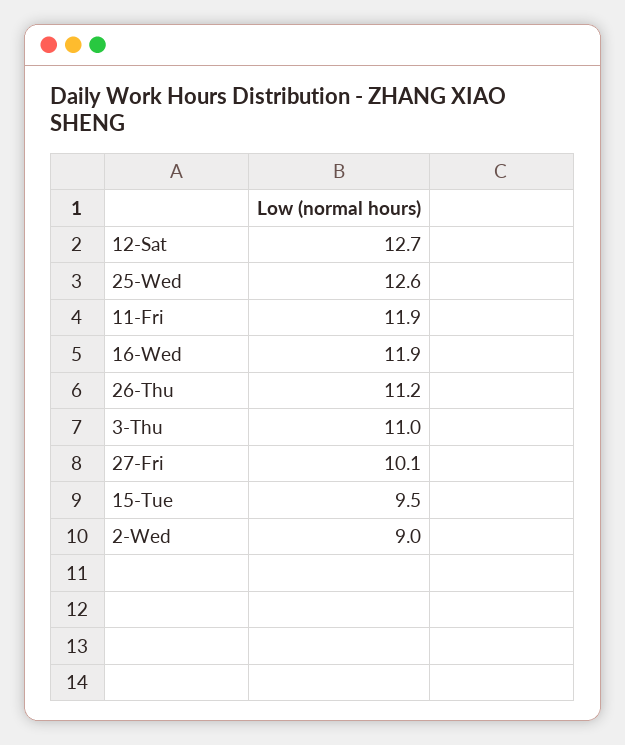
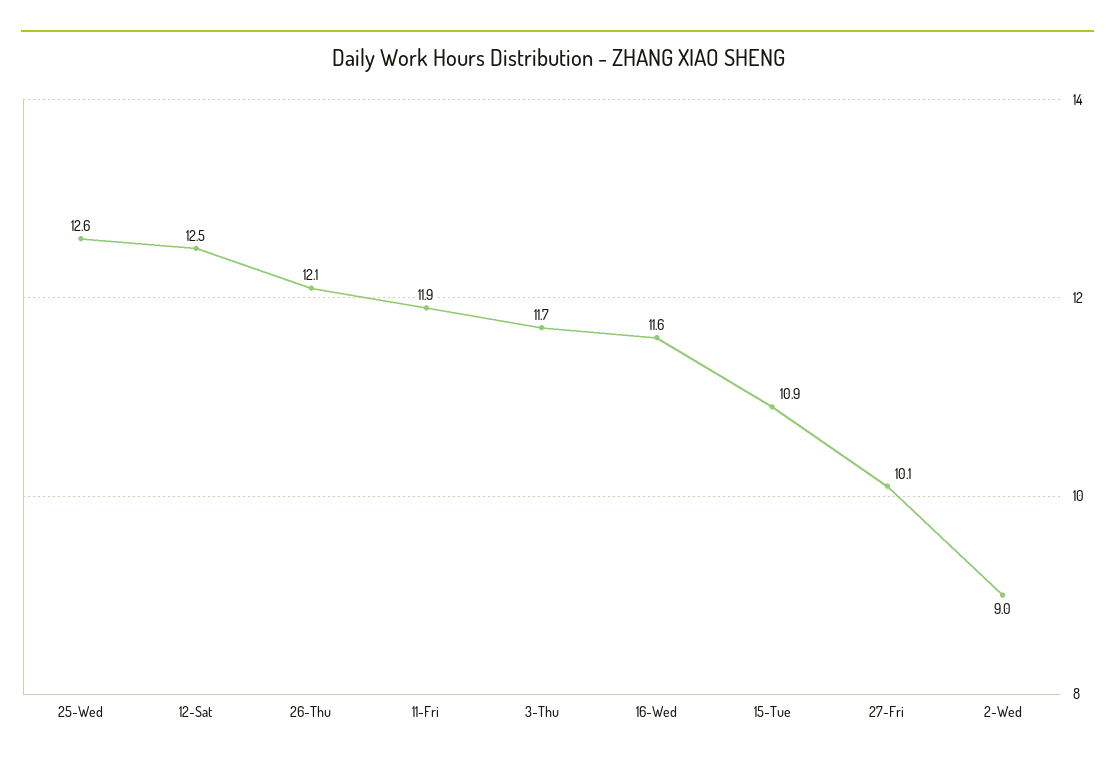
12-Sat: 12.7 -> 12.5
16-Wed: 11.9 -> 11.6
26-Thu: 11.2 -> 12.1
3-Thu: 11 -> 11.7
15-Tue: 9.5 -> 10.9

